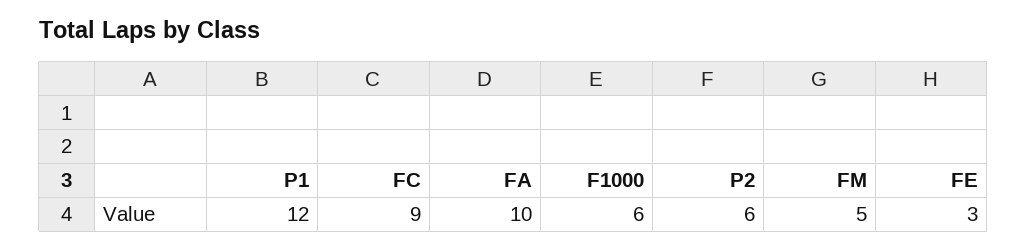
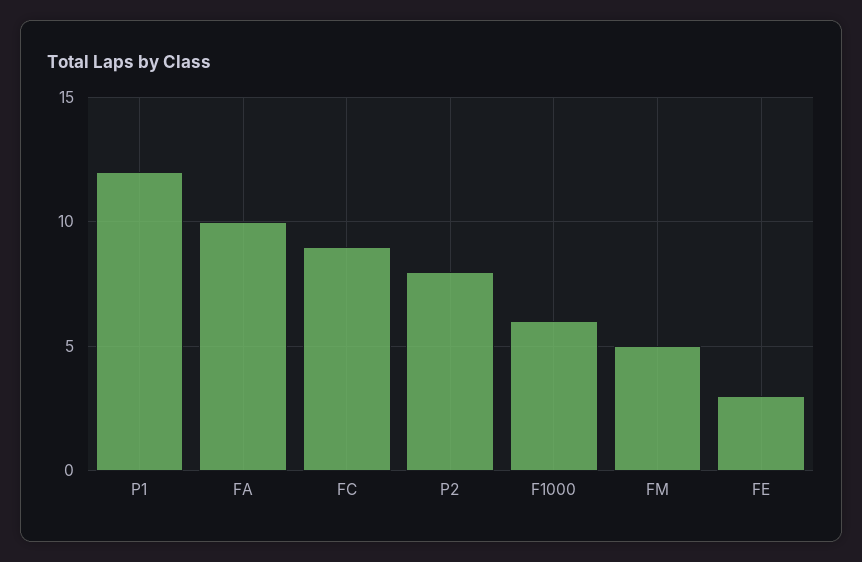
P2: 6 -> 8

